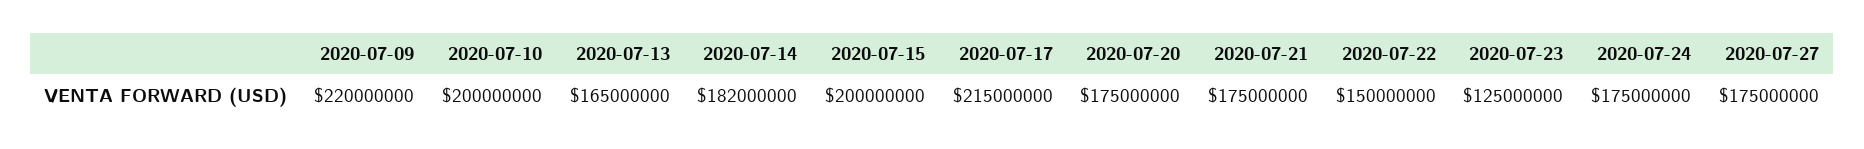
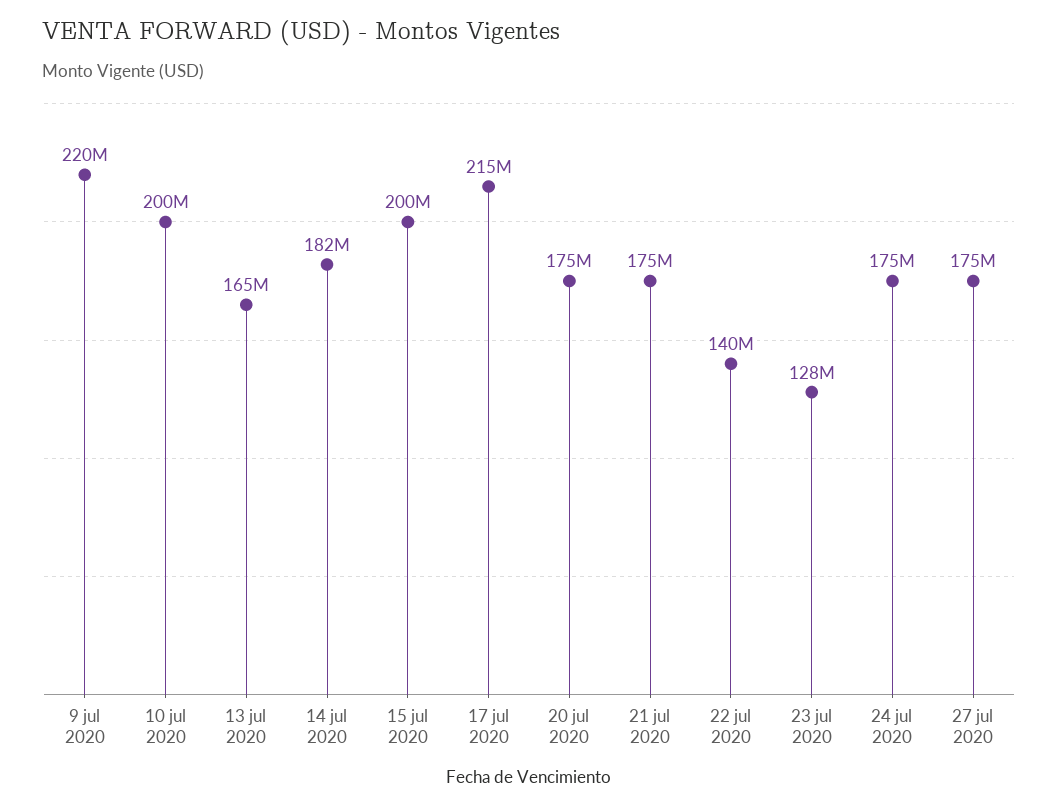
2020-07-22: 150000000 -> 140000000
2020-07-23: 125000000 -> 128000000

